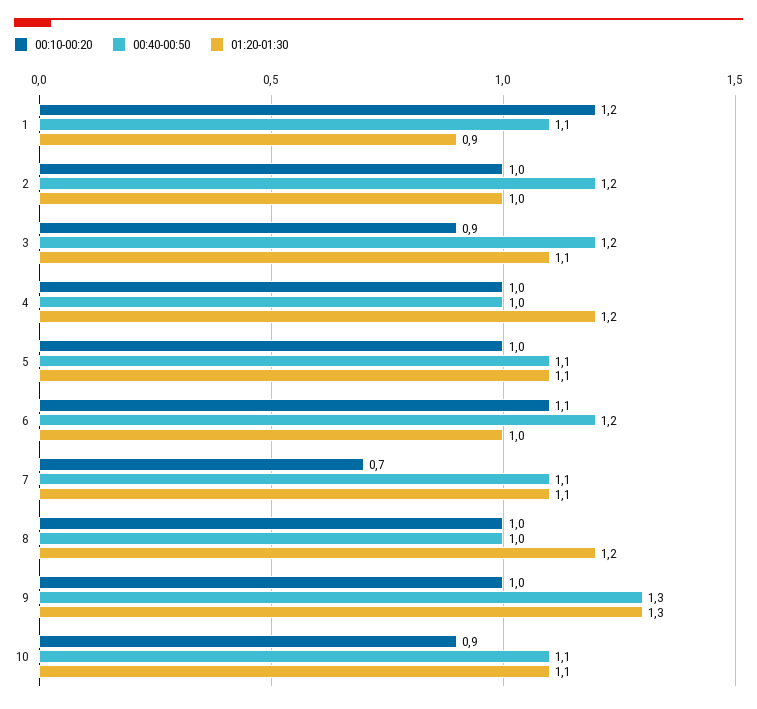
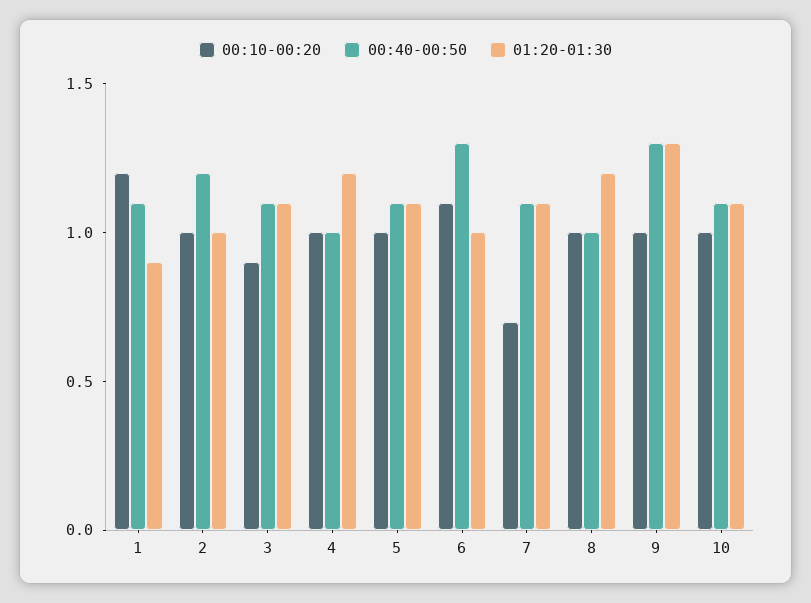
00:40-00:50, 3: 1.2 -> 1.1
00:40-00:50, 6: 1.2 -> 1.3
00:10-00:20, 10: 0.9 -> 1

